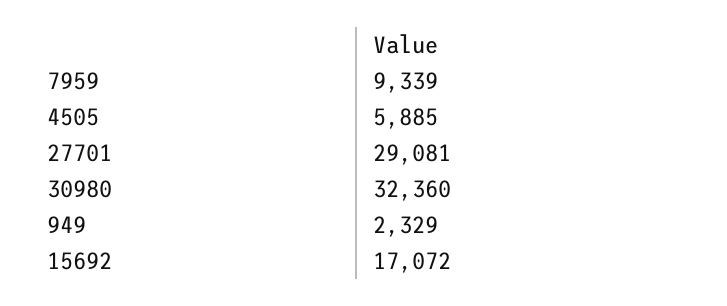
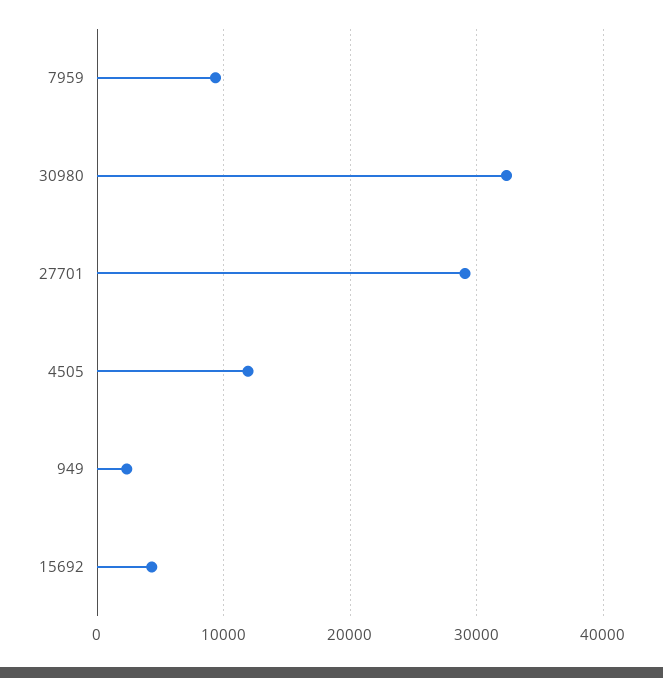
4505: 5885 -> 12000
15692: 17072 -> 4000

